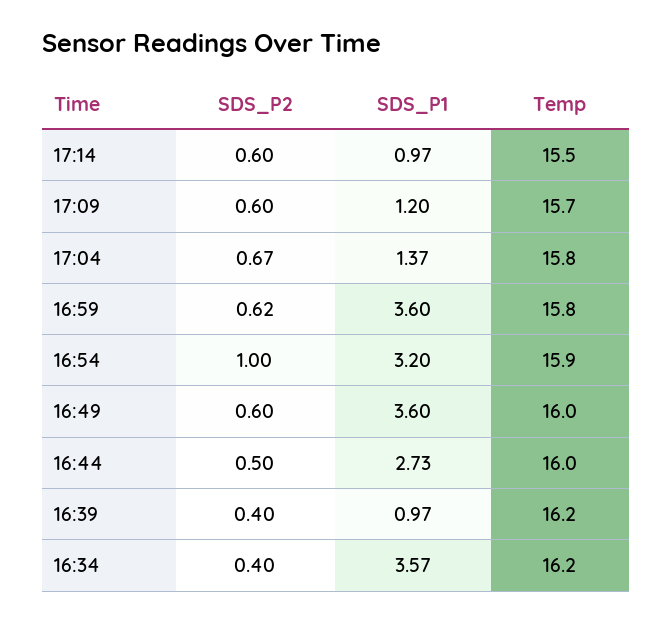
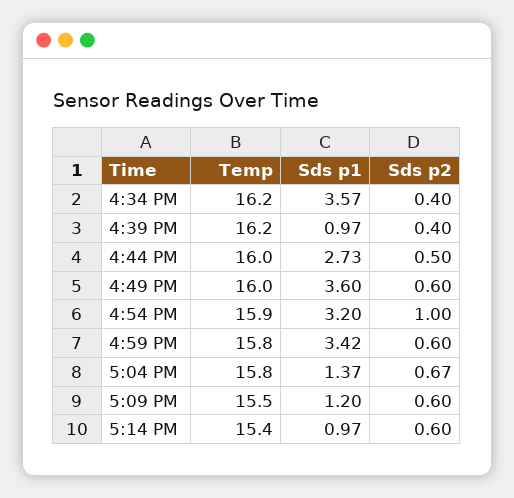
Temp, 17:14: 15.5 -> 15.4
Temp, 17:09: 15.7 -> 15.5
SDS_P2, 16:59: 0.62 -> 0.6
SDS_P1, 16:59: 3.6 -> 3.42

